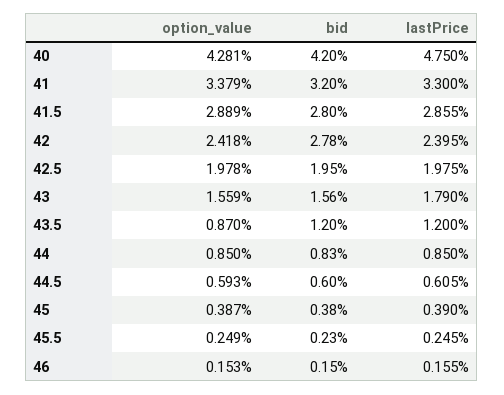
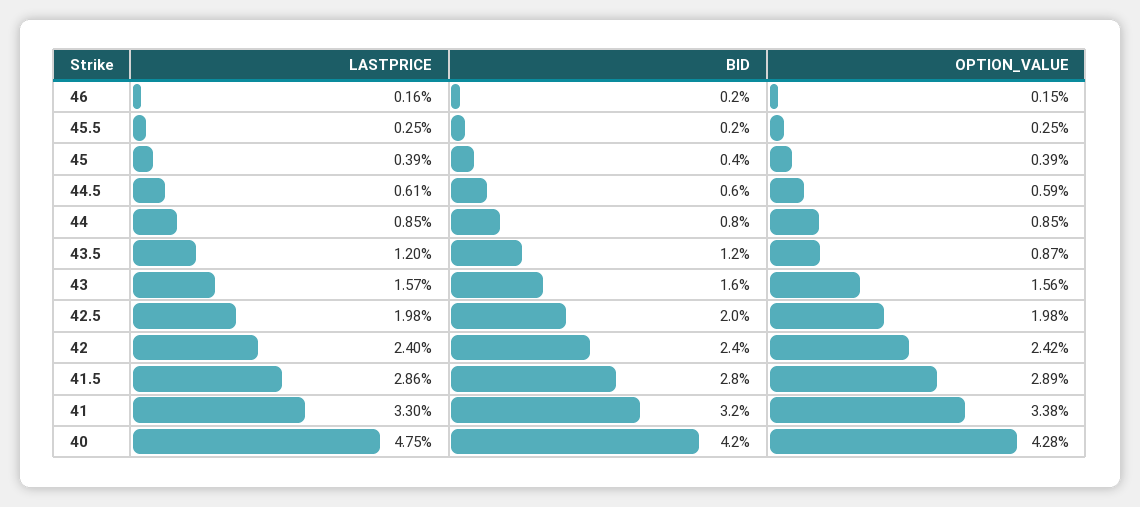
bid, 42: 2.78 -> 2.4
lastPrice, 43: 1.79 -> 1.57

